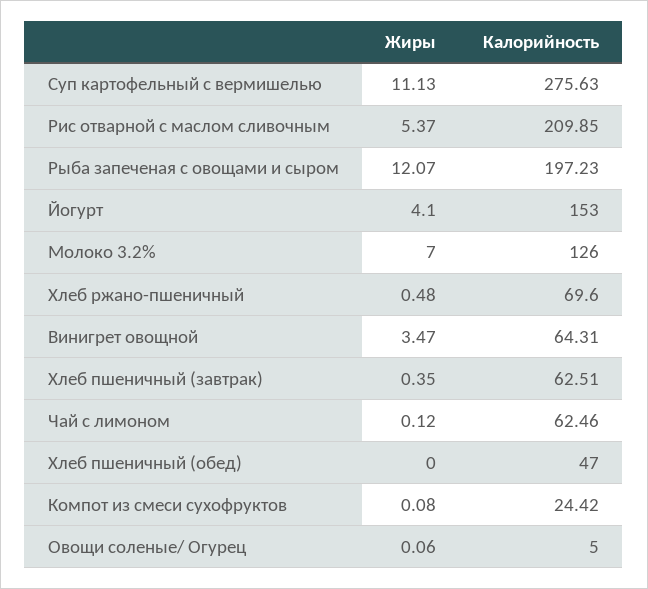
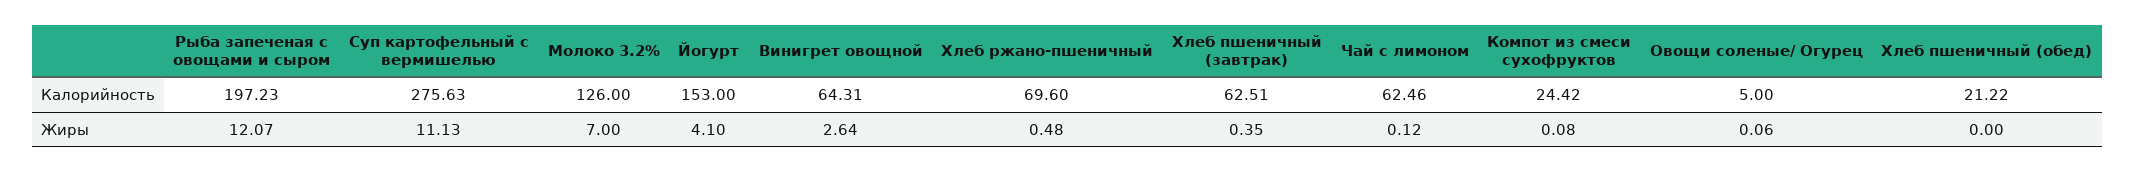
Жиры, Рис отварной с маслом сливочным: 5.37 -> none
Калорийность, Рис отварной с маслом сливочным: 209.85 -> none
Жиры, Винигрет овощной: 3.47 -> 2.64
Калорийность, Хлеб пшеничный (обед): 47 -> 21.22

